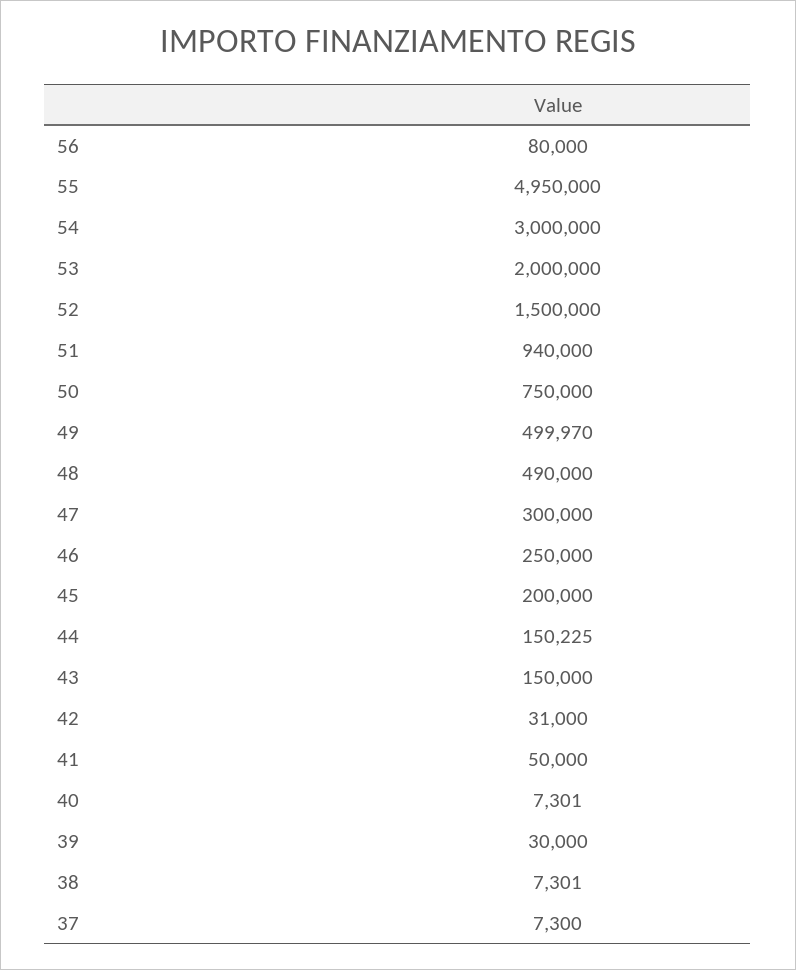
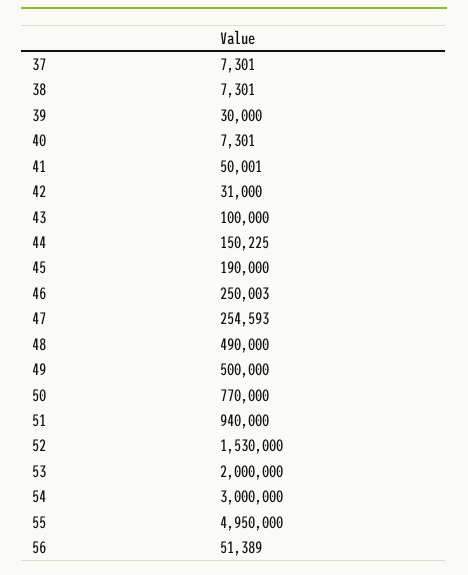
56: 80000 -> 51389
52: 1500000 -> 1530000
50: 750000 -> 770000
49: 499970 -> 500000
47: 300000 -> 254593
46: 250000 -> 250003
45: 200000 -> 190000
43: 150000 -> 100000
41: 50000 -> 50001
37: 7300 -> 7301

